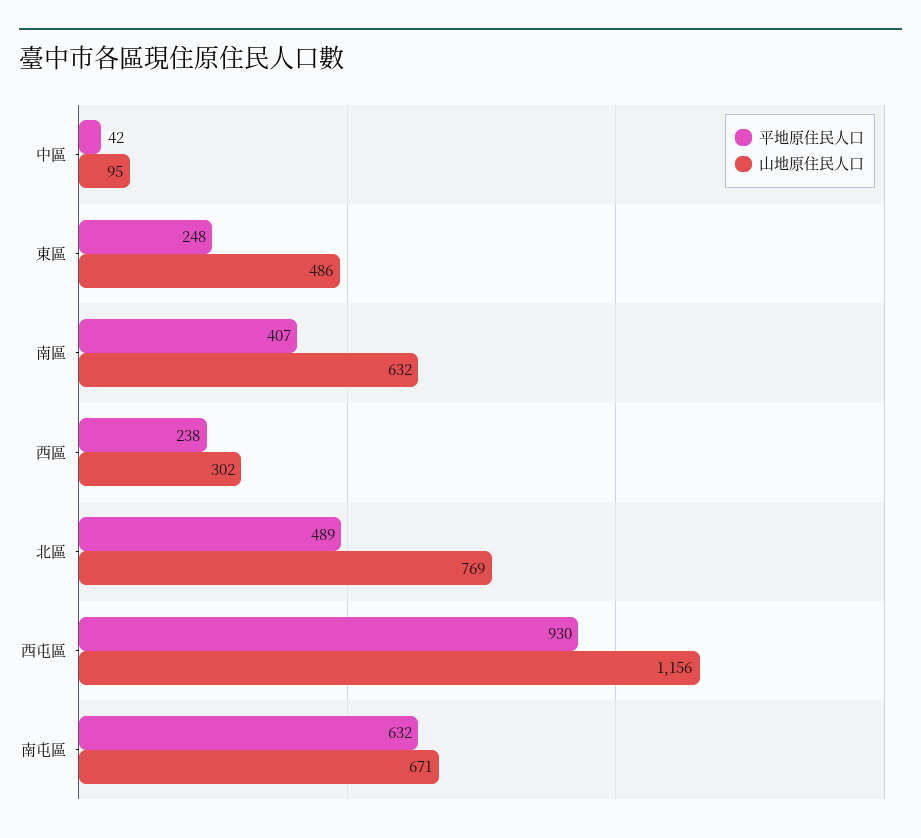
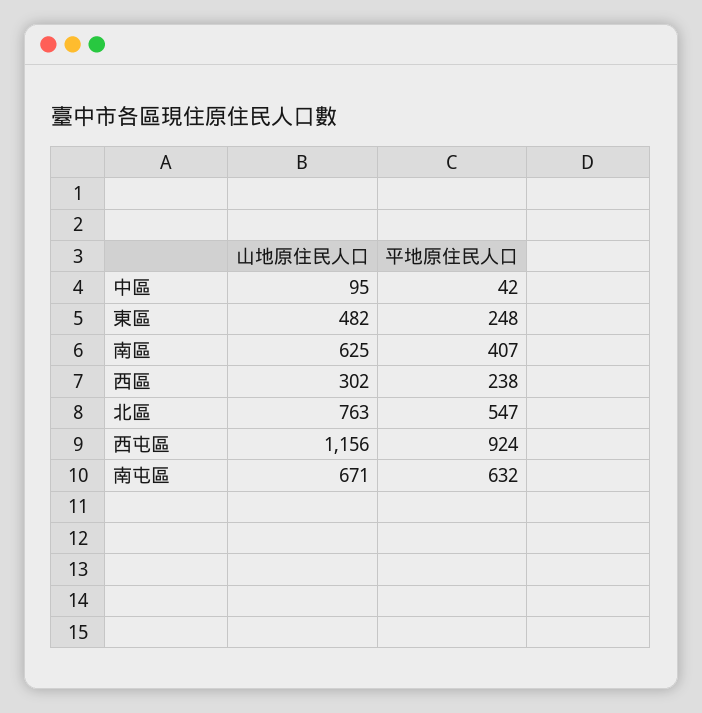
山地原住民人口, 東區: 486 -> 482
山地原住民人口, 南區: 632 -> 625
平地原住民人口, 北區: 489 -> 547
山地原住民人口, 北區: 769 -> 763
平地原住民人口, 西屯區: 930 -> 924

